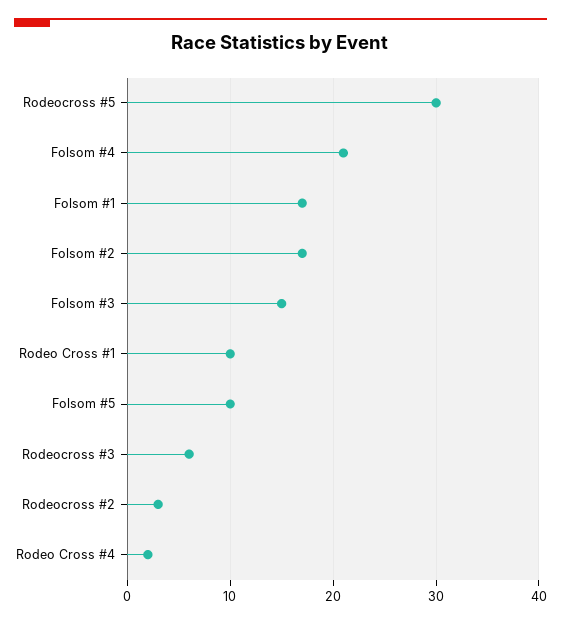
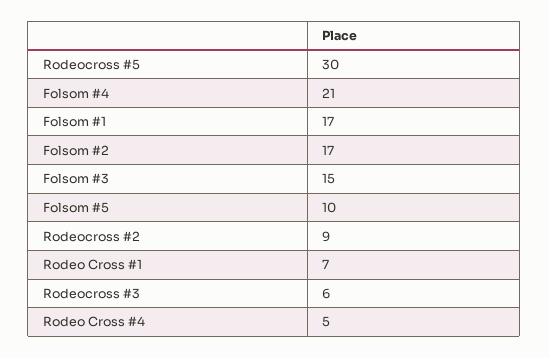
Rodeo Cross #1: 10 -> 7
Rodeocross #2: 3 -> 9
Rodeo Cross #4: 2 -> 5

